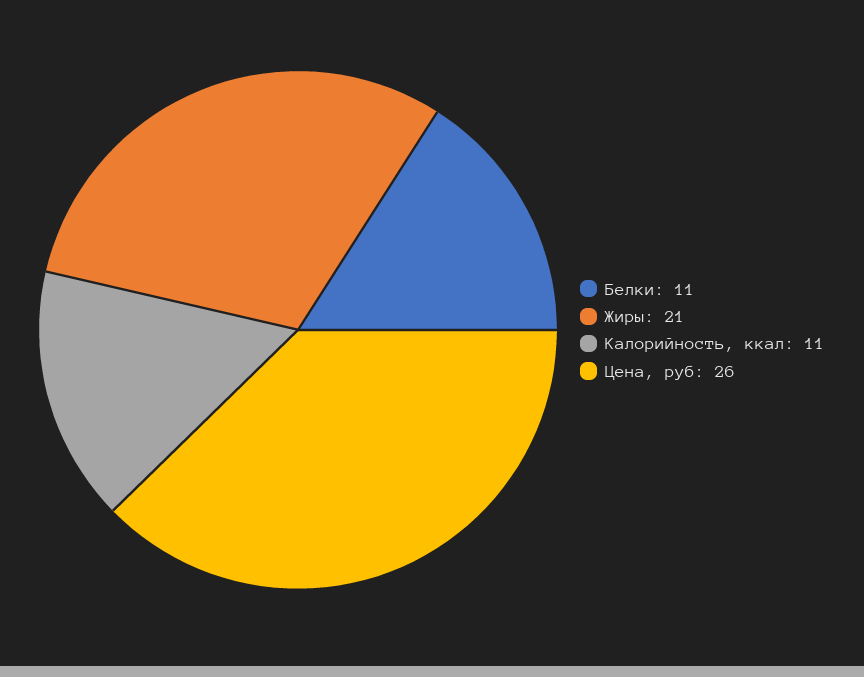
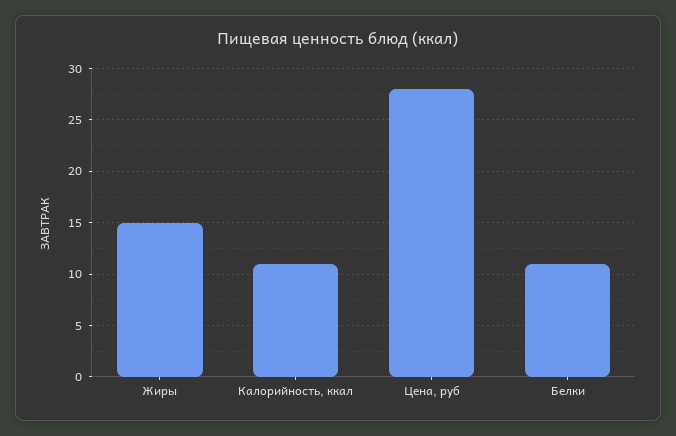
Жиры: 21 -> 15
Цена, руб: 26 -> 28

